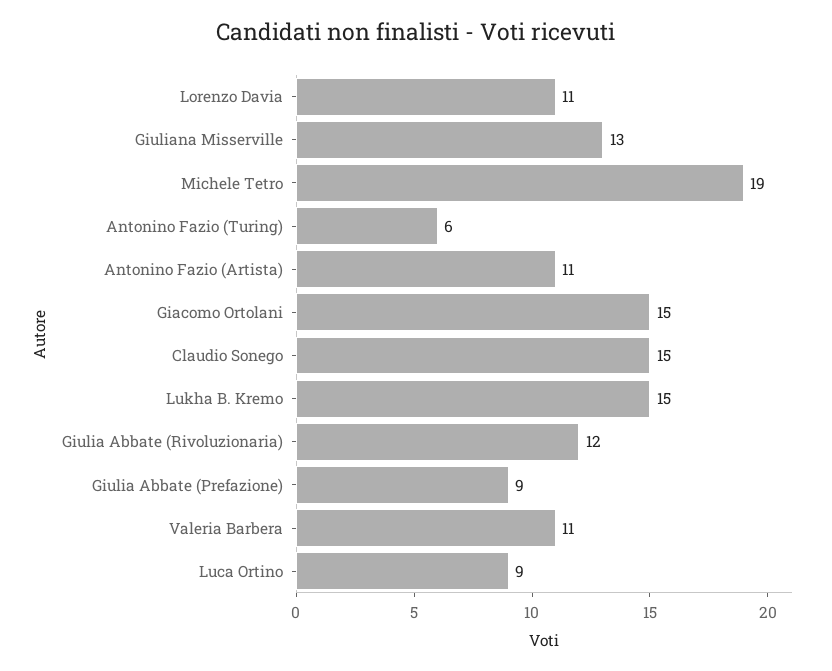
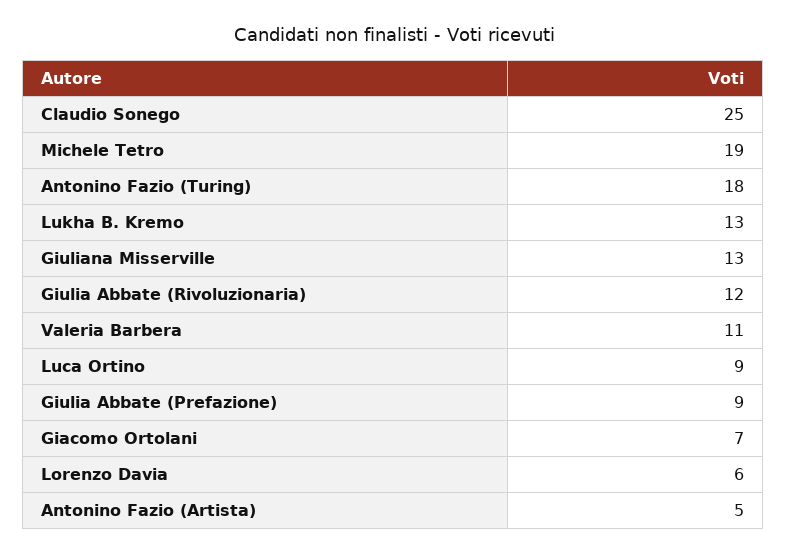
Lorenzo Davia: 11 -> 6
Antonino Fazio (Turing): 6 -> 18
Antonino Fazio (Artista): 11 -> 5
Giacomo Ortolani: 15 -> 7
Claudio Sonego: 15 -> 25
Lukha B. Kremo: 15 -> 13

